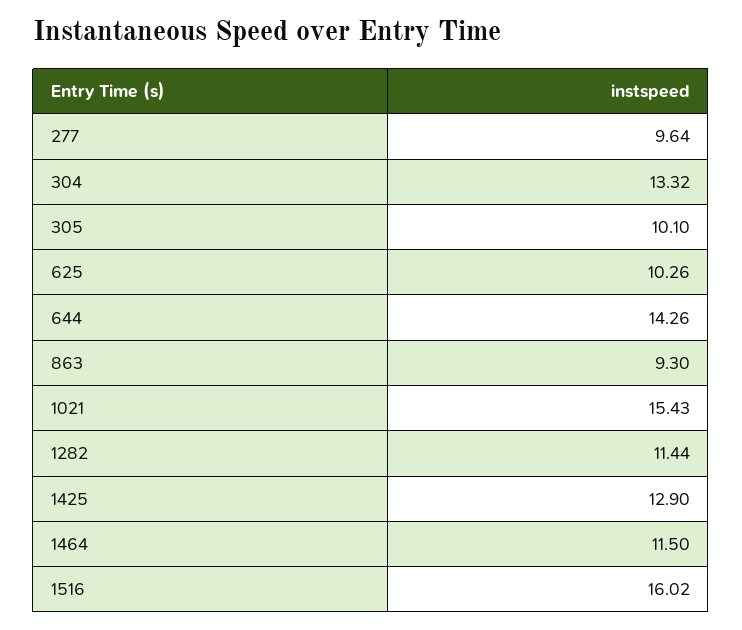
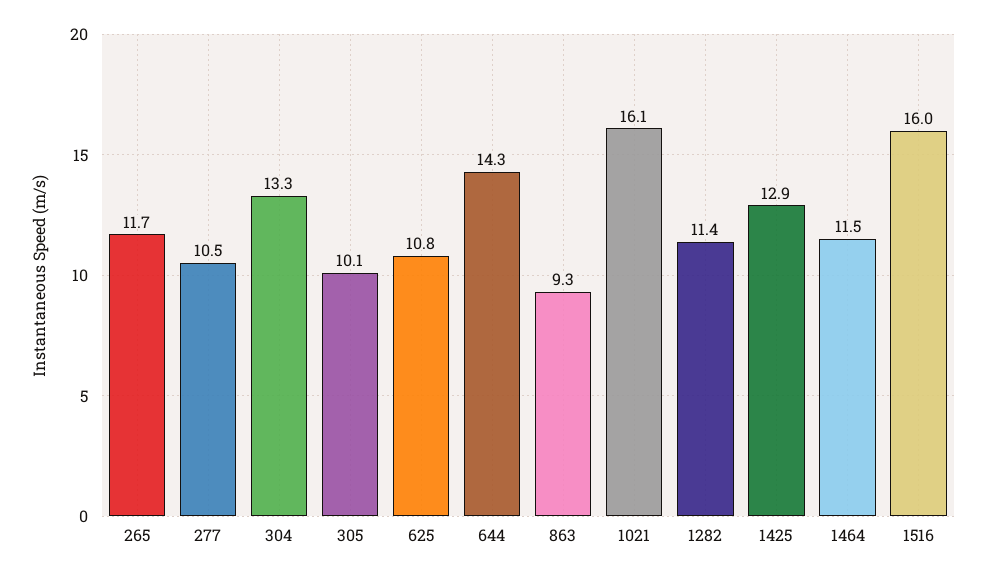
277: 9.64 -> 10.5
625: 10.26 -> 10.8
1021: 15.43 -> 16.1
265: none -> 11.7

